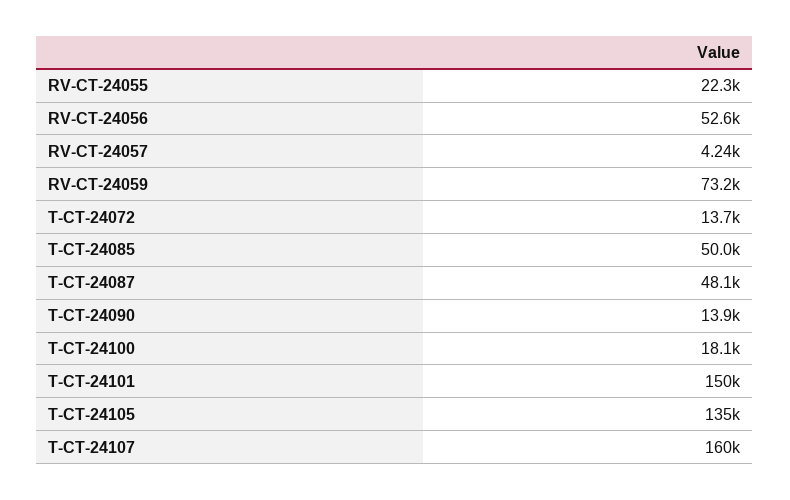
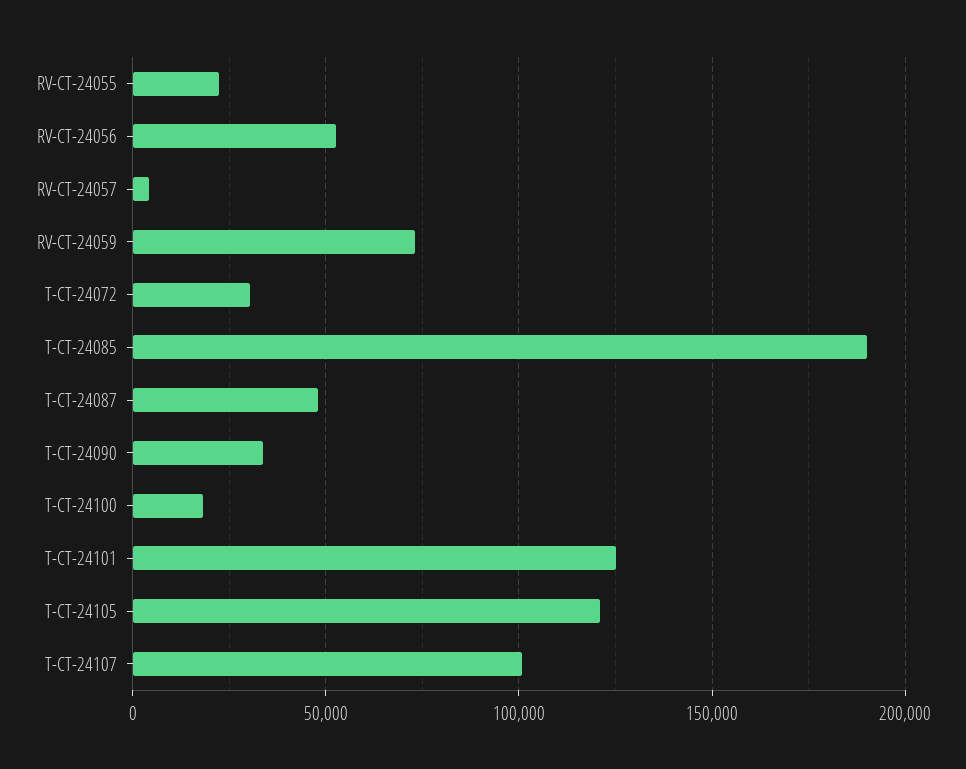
T-CT-24072: 13700 -> 30000
T-CT-24085: 50000 -> 190000
T-CT-24090: 13900 -> 35000
T-CT-24101: 150000 -> 125000
T-CT-24105: 135000 -> 120000
T-CT-24107: 160000 -> 100000

